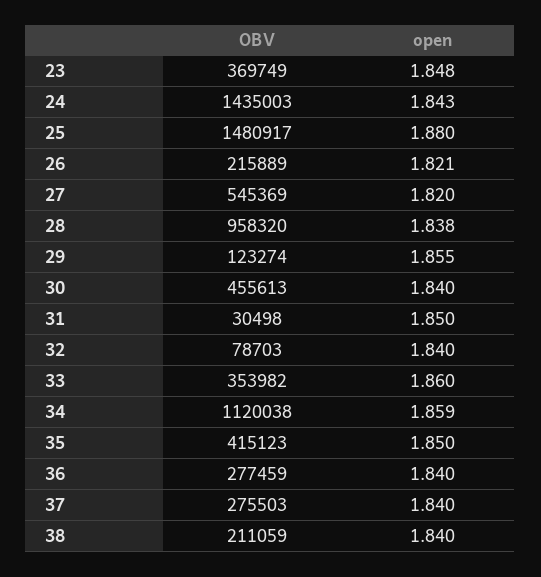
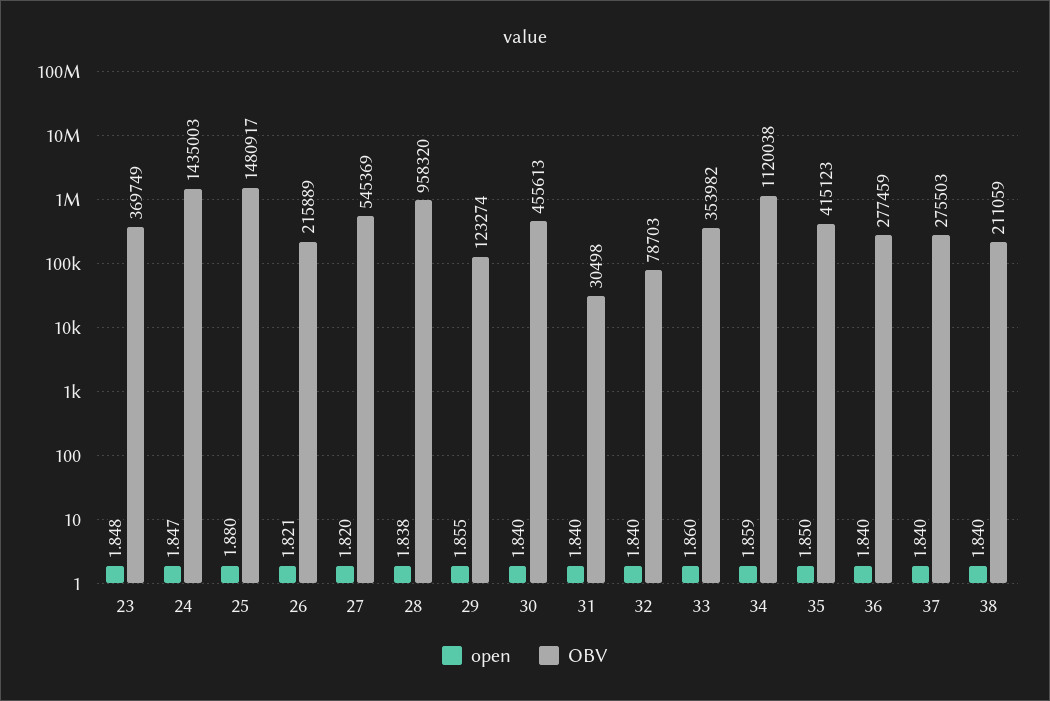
open, 24: 1.843 -> 1.847
open, 31: 1.85 -> 1.84

